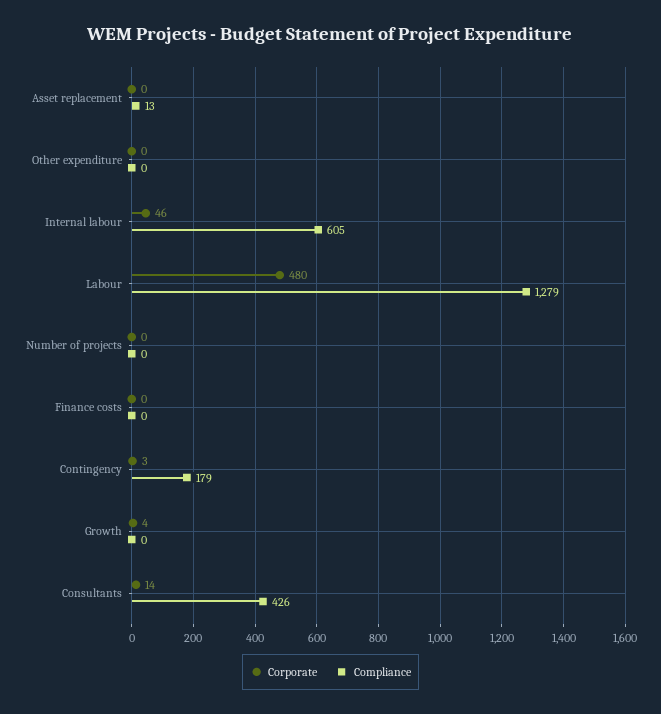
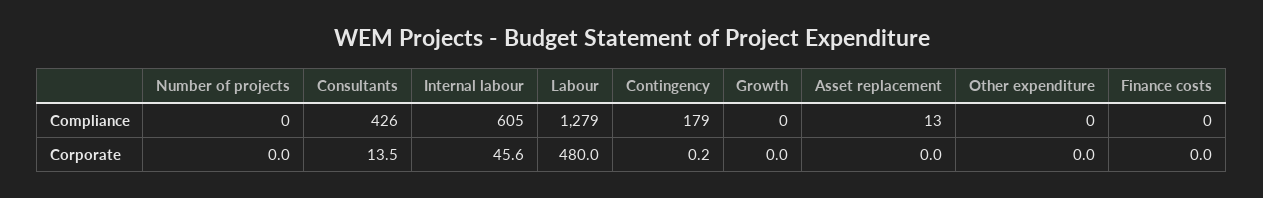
Corporate, Contingency: 3 -> 0.2
Corporate, Growth: 4 -> 0

